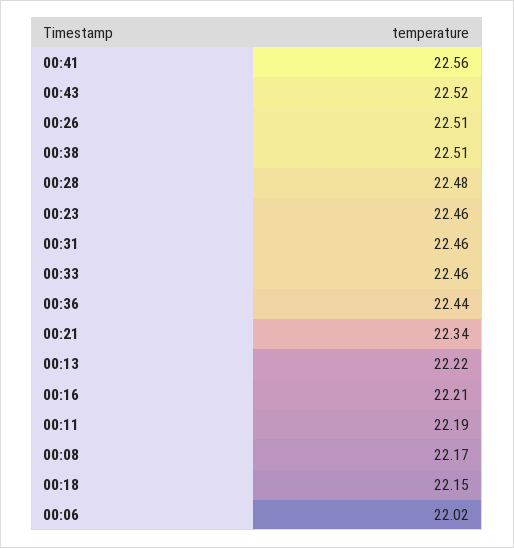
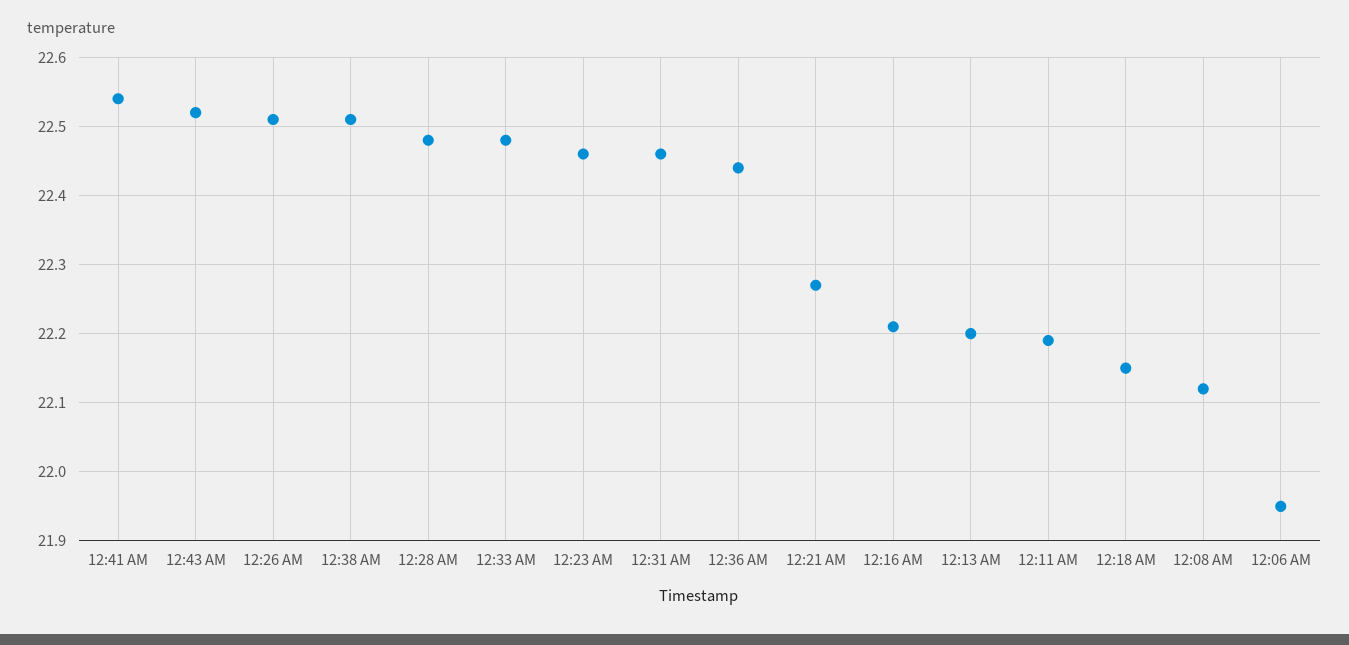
00:41: 22.56 -> 22.54
00:33: 22.46 -> 22.48
00:21: 22.34 -> 22.27
00:13: 22.22 -> 22.2
00:08: 22.17 -> 22.12
00:06: 22.02 -> 21.95

